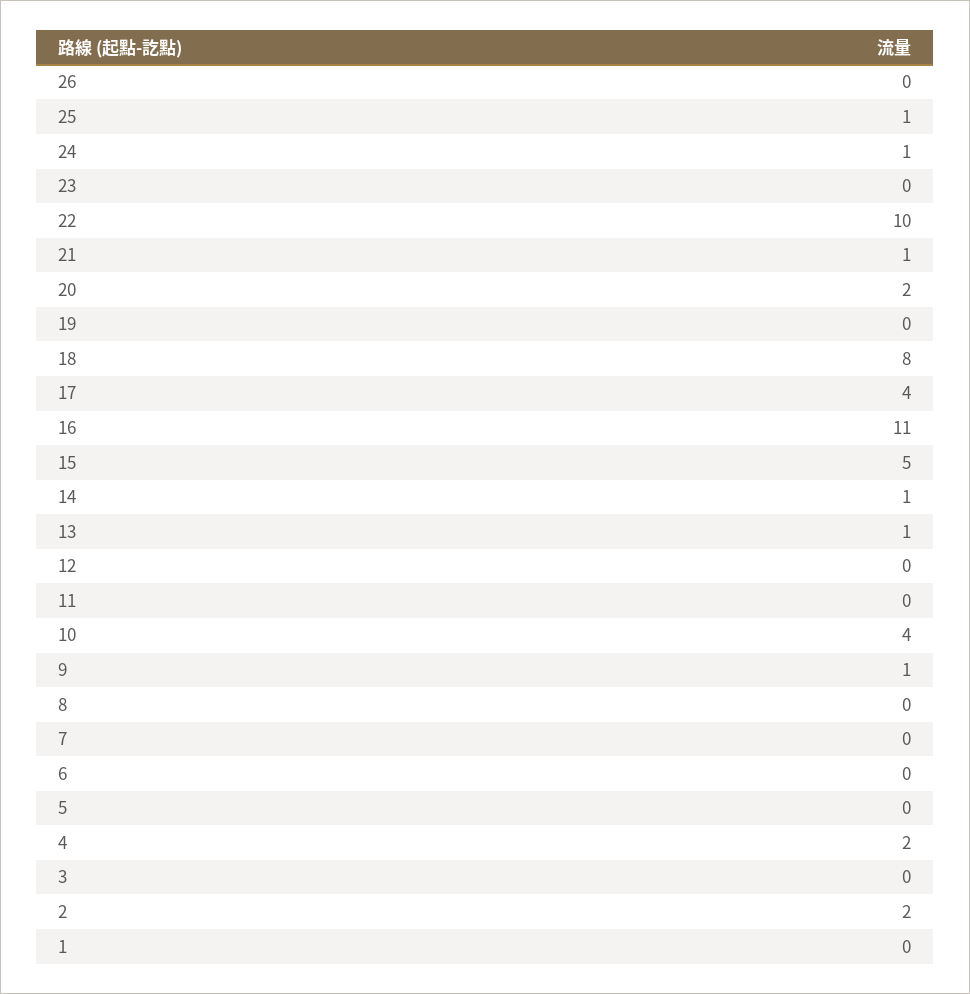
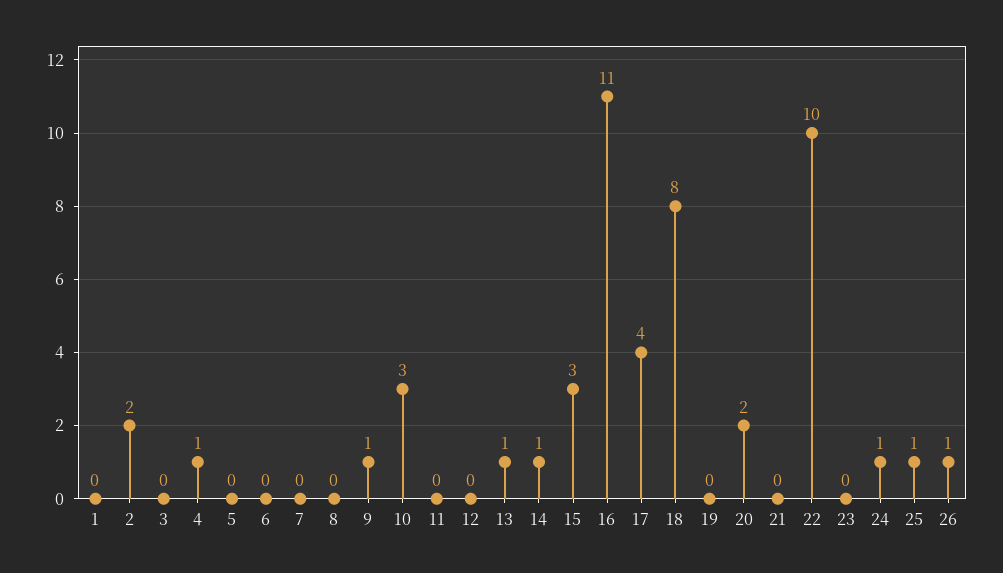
26: 0 -> 1
21: 1 -> 0
15: 5 -> 3
10: 4 -> 3
4: 2 -> 1

